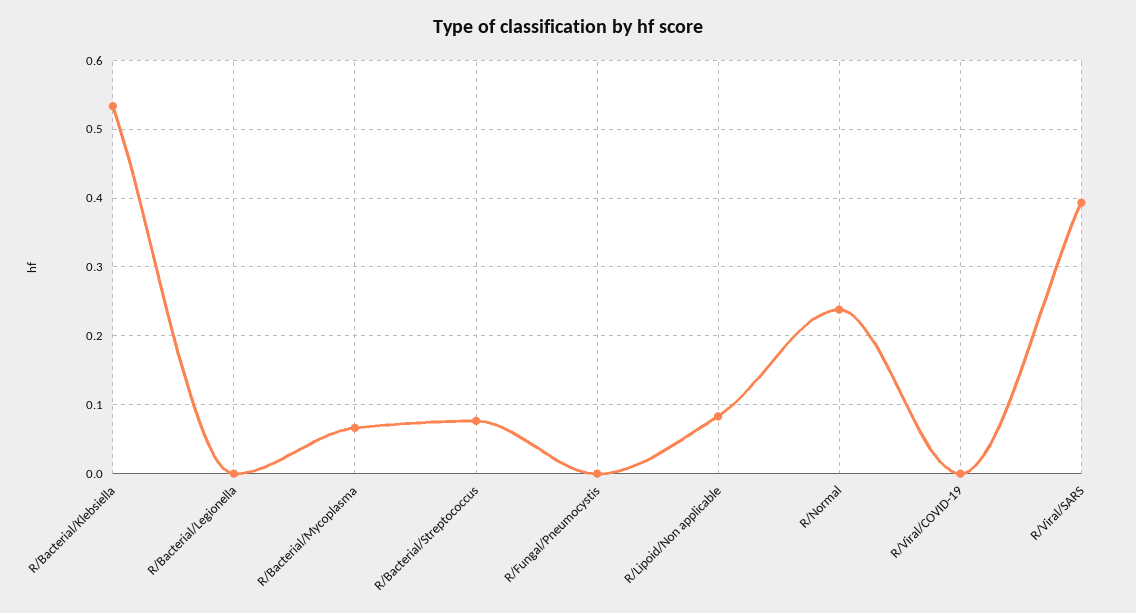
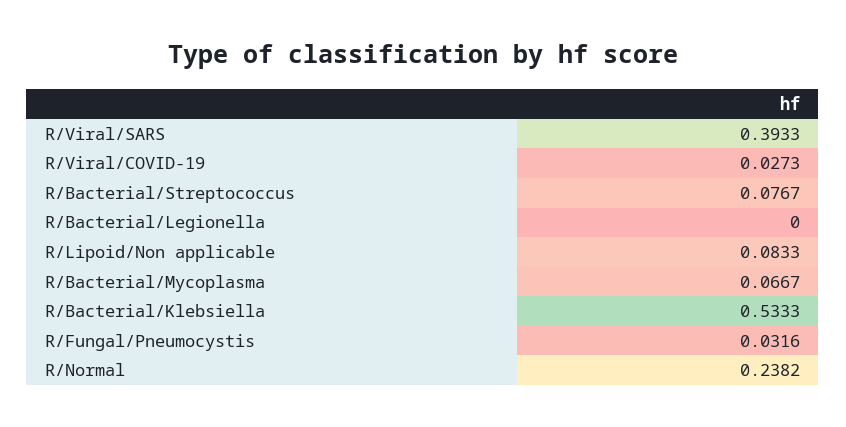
R/Fungal/Pneumocystis: 0 -> 0.0316
R/Viral/COVID-19: 0 -> 0.0273

